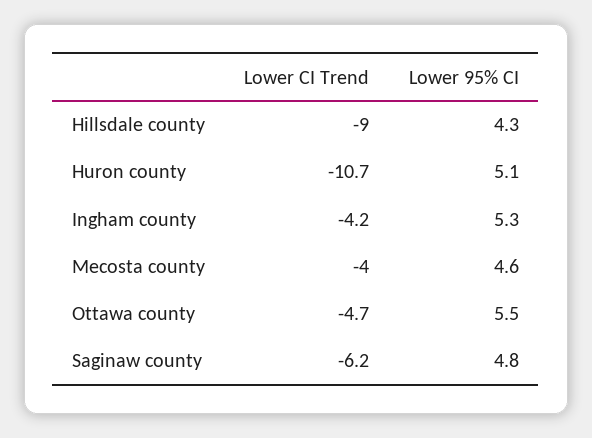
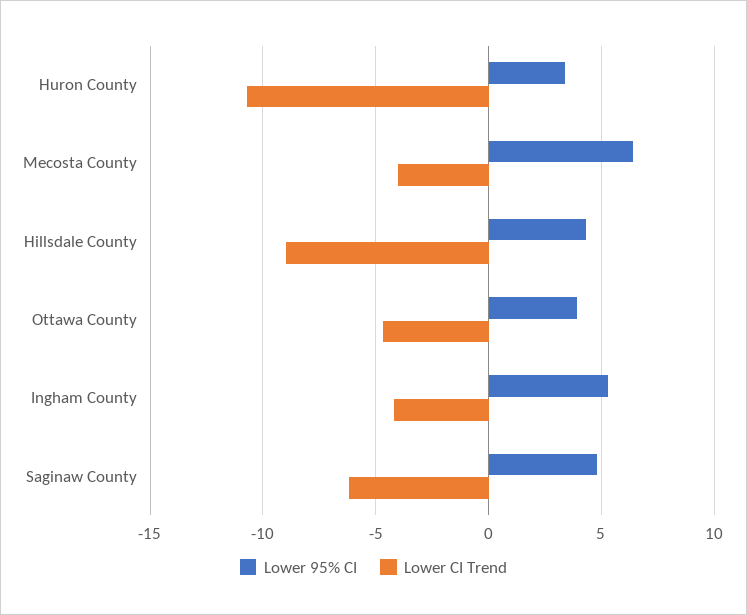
Lower 95% CI, Huron county: 5.1 -> 3.5
Lower 95% CI, Mecosta county: 4.6 -> 6.5
Lower 95% CI, Ottawa county: 5.5 -> 4

